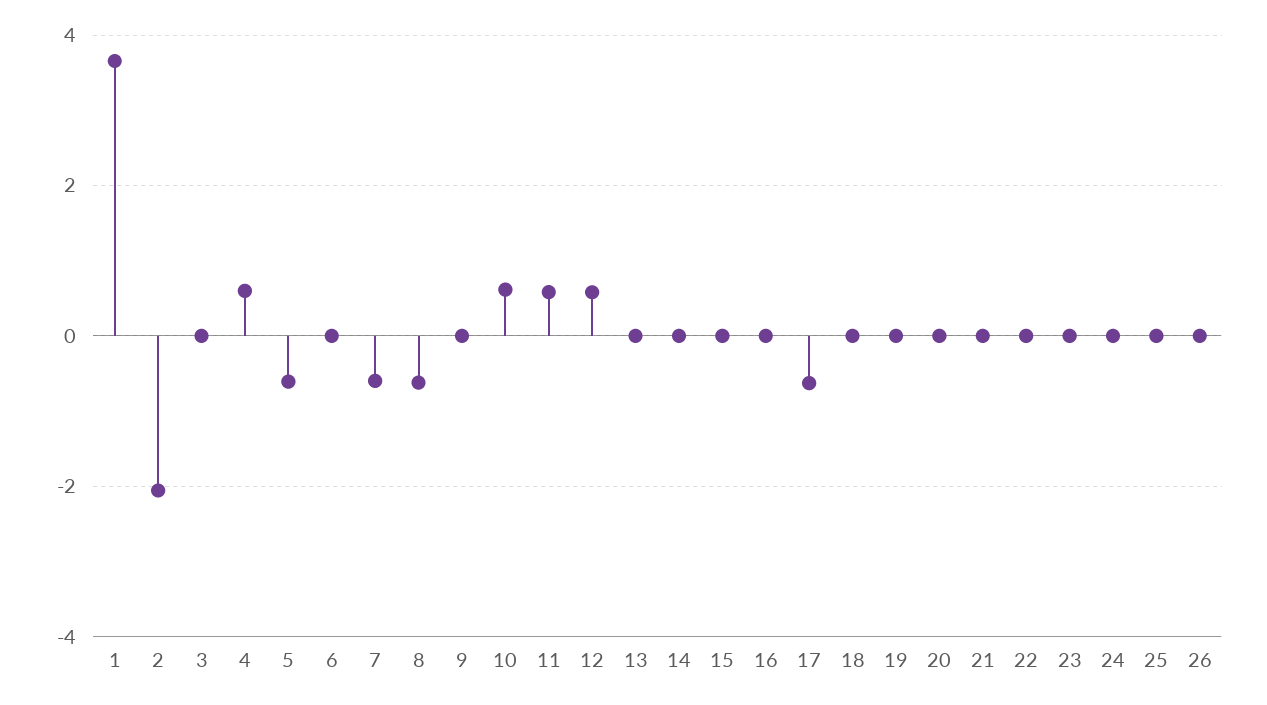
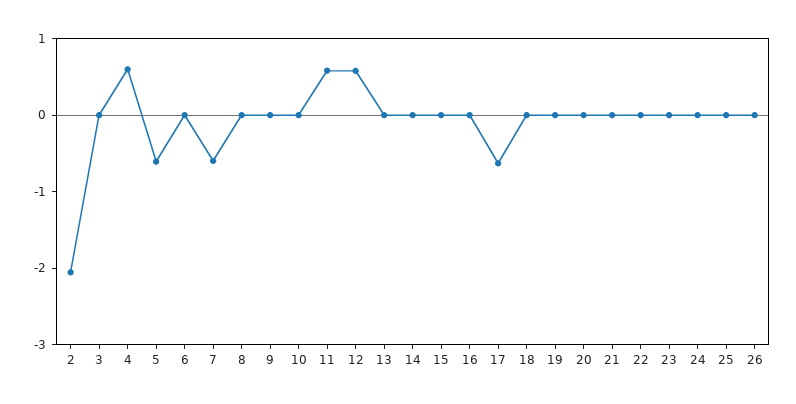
1: 3.6 -> none
8: -0.6 -> 0
10: 0.6 -> 0

